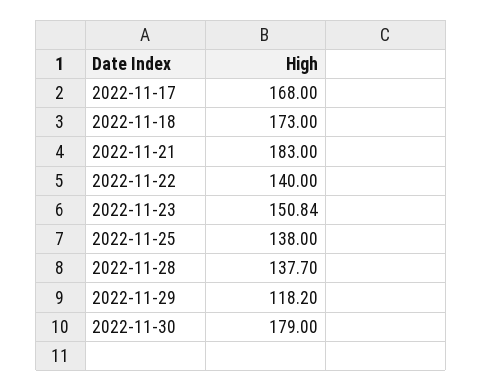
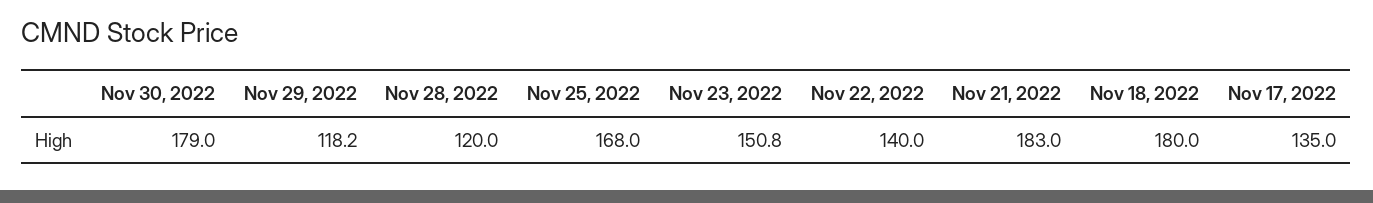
2022-11-17: 168 -> 135
2022-11-18: 173 -> 180
2022-11-25: 138 -> 168
2022-11-28: 137.7 -> 120

